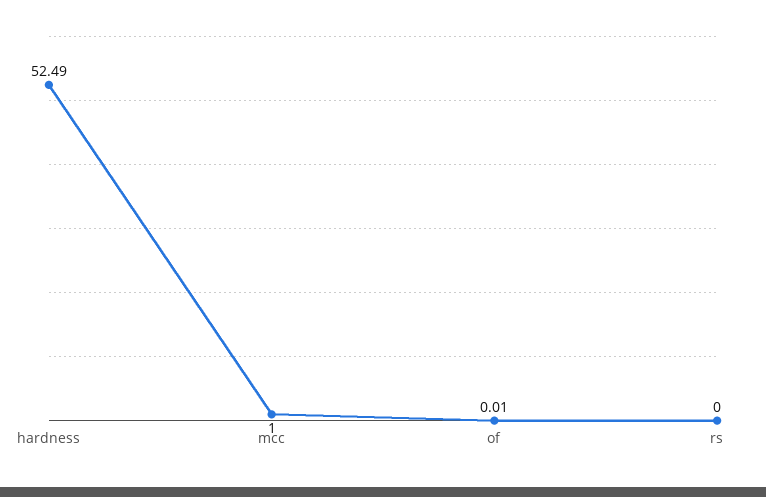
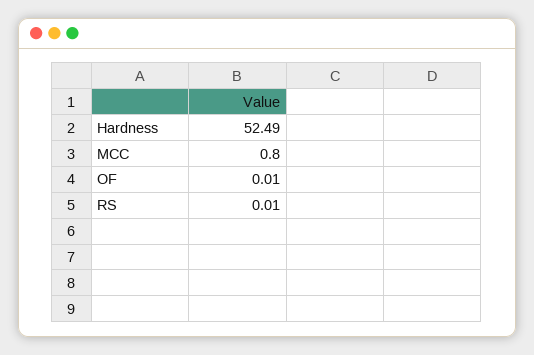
mcc: 1 -> 0.8
rs: 0 -> 0.01

